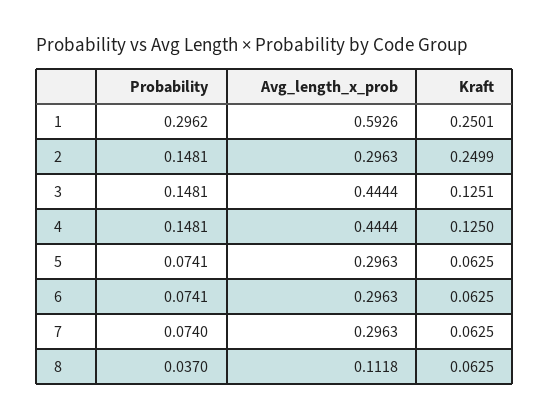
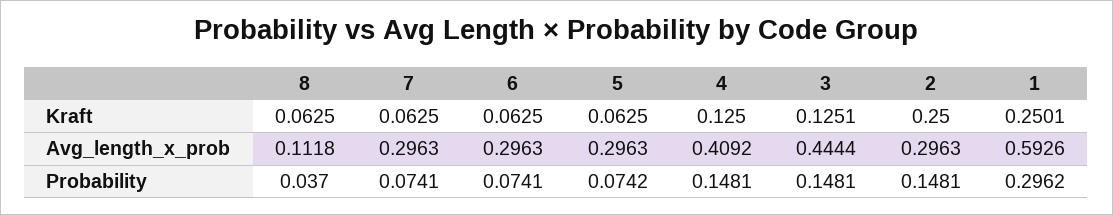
Kraft, 2: 0.2499 -> 0.25
Avg_length_x_prob, 4: 0.4444 -> 0.4092
Probability, 5: 0.0741 -> 0.0742
Probability, 7: 0.074 -> 0.0741

